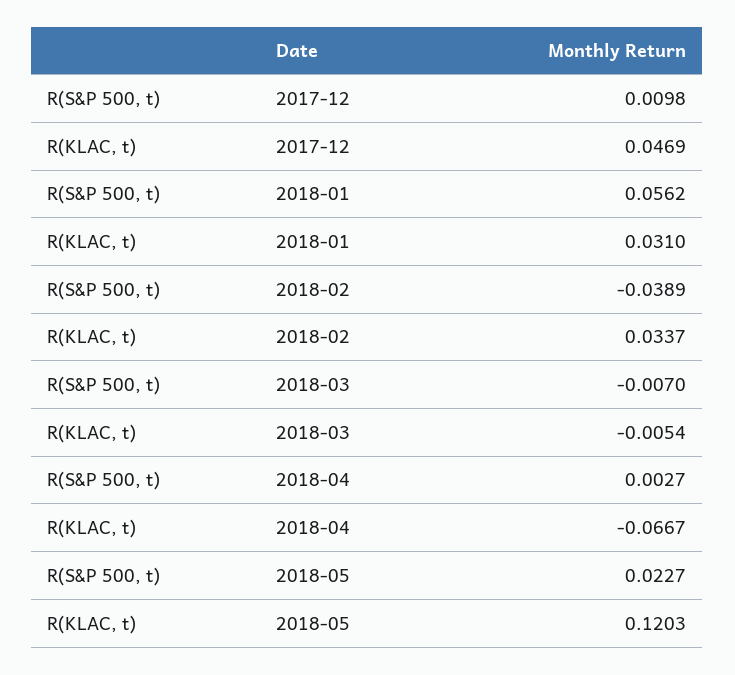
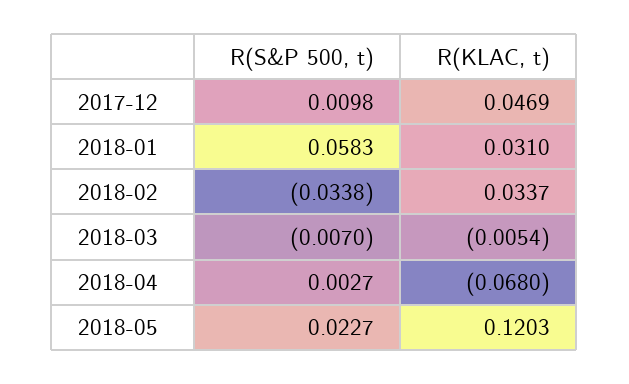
R(S&P 500, t), 2018-01: 0.0562 -> 0.0583
R(S&P 500, t), 2018-02: -0.0389 -> -0.0338
R(KLAC, t), 2018-04: -0.0667 -> -0.068

